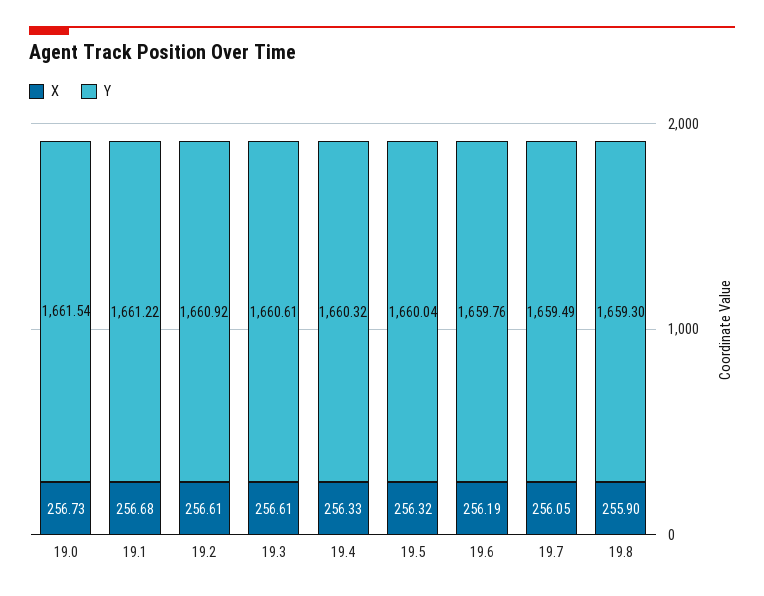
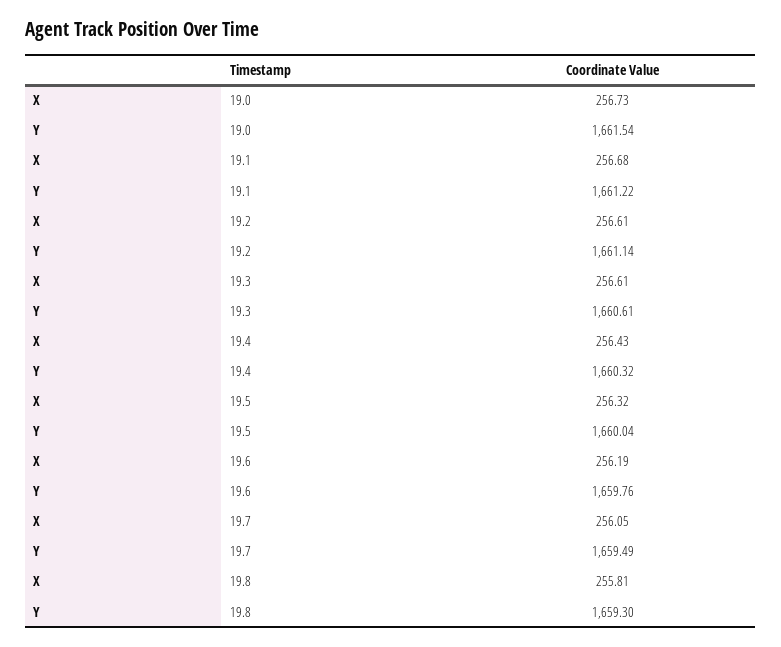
Y, 19.2: 1660.92 -> 1661.14
X, 19.4: 256.33 -> 256.43
X, 19.8: 255.9 -> 255.81

